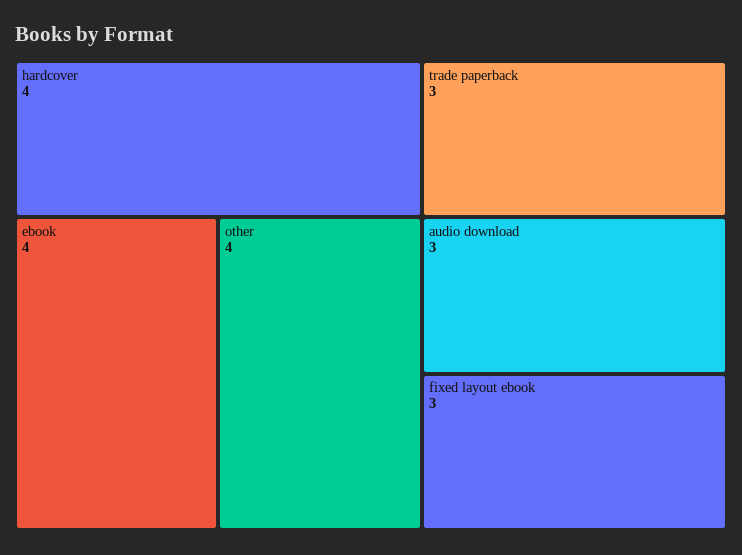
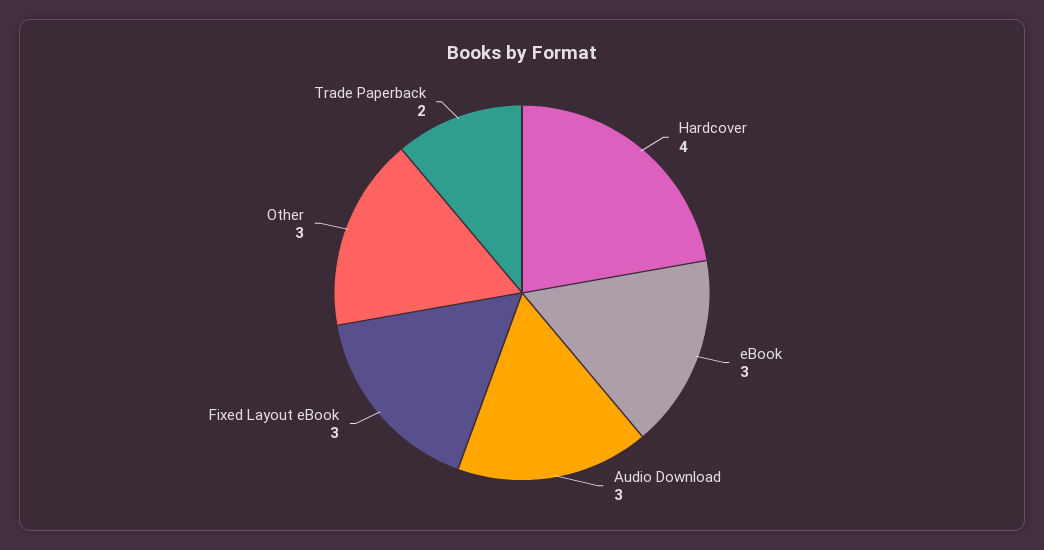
ebook: 4 -> 3
other: 4 -> 3
trade paperback: 3 -> 2

